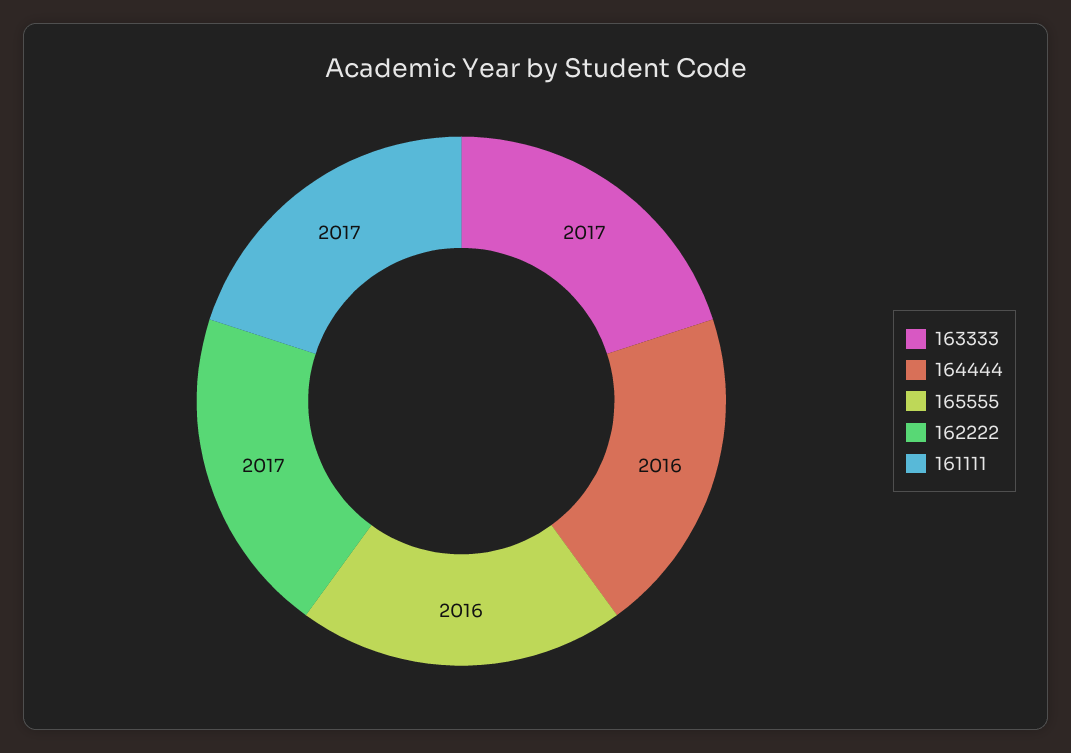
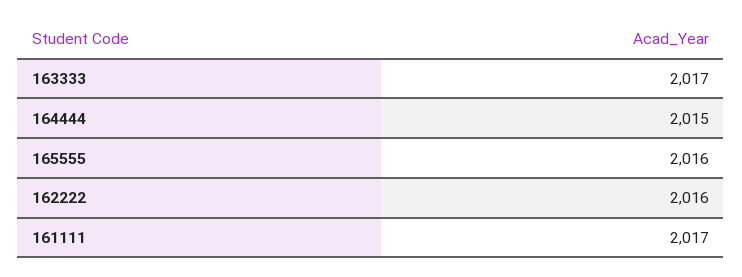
164444: 2016 -> 2015
162222: 2017 -> 2016

